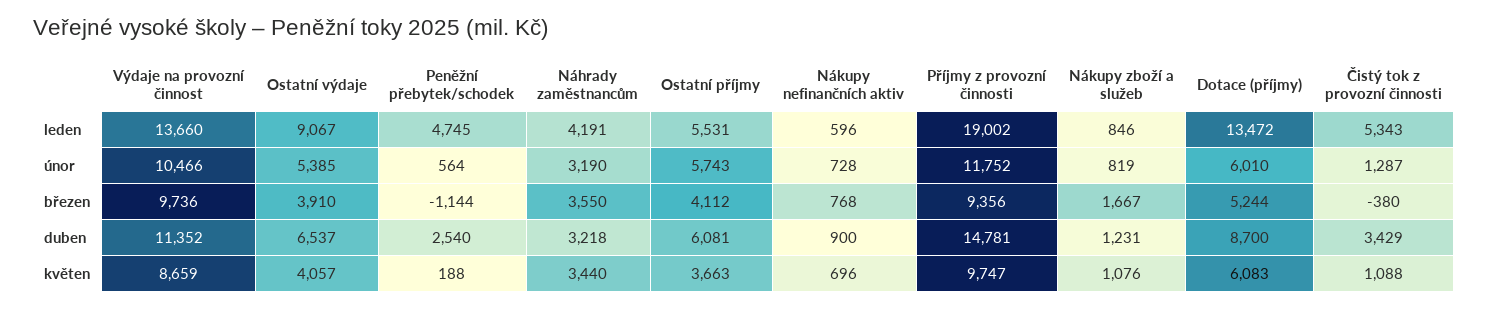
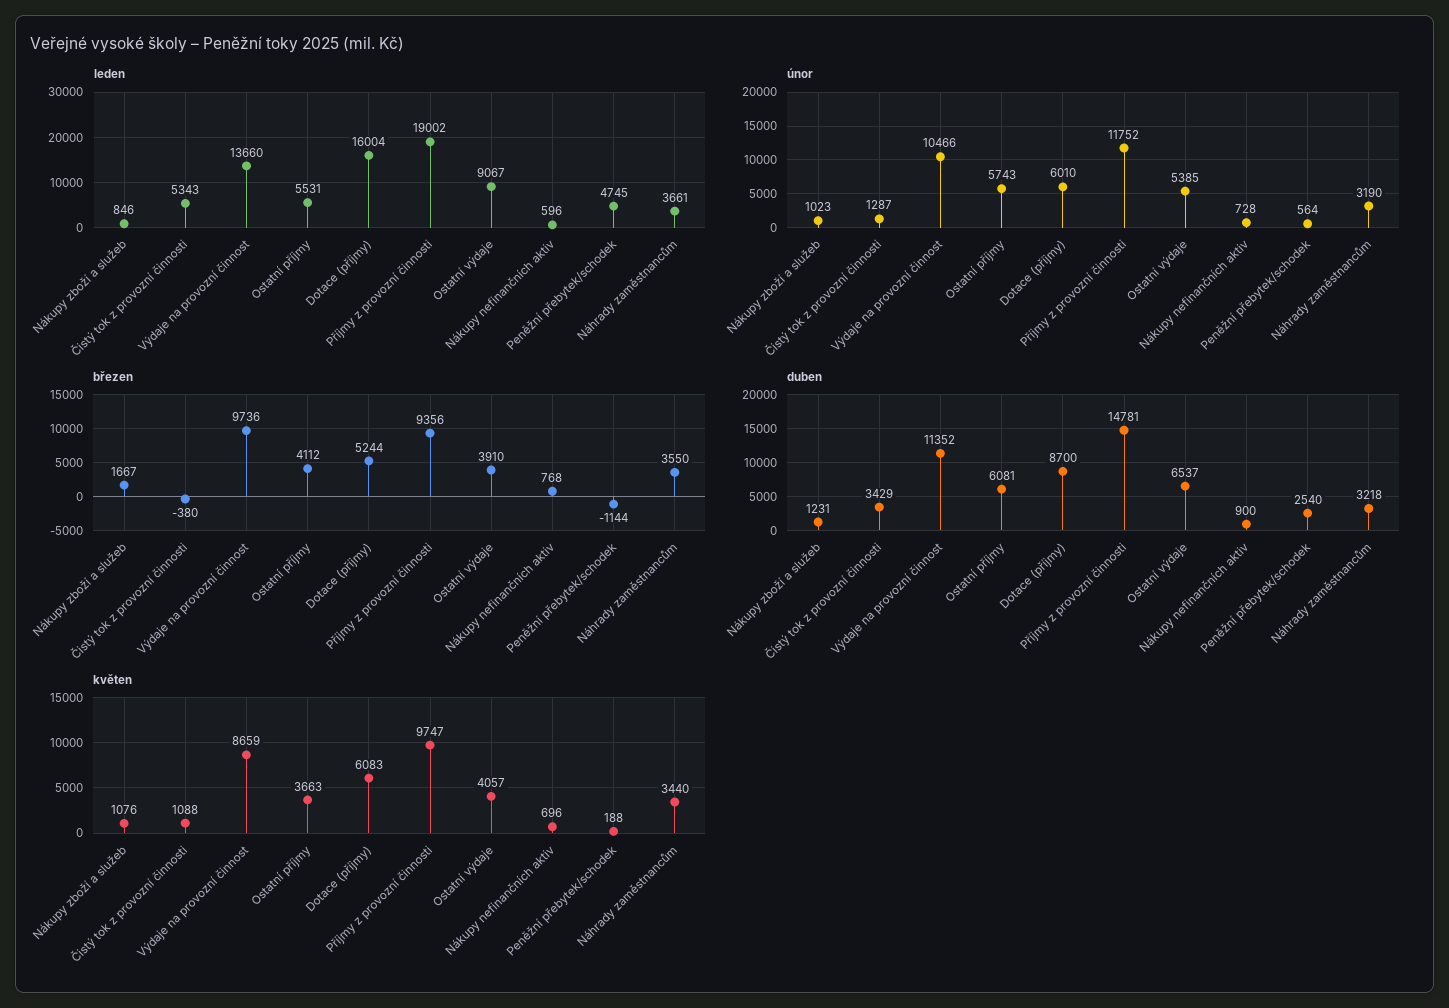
leden, Náhrady zaměstnancům: 4191 -> 3661
leden, Dotace (příjmy): 13472 -> 16004
únor, Nákupy zboží a služeb: 819 -> 1023

